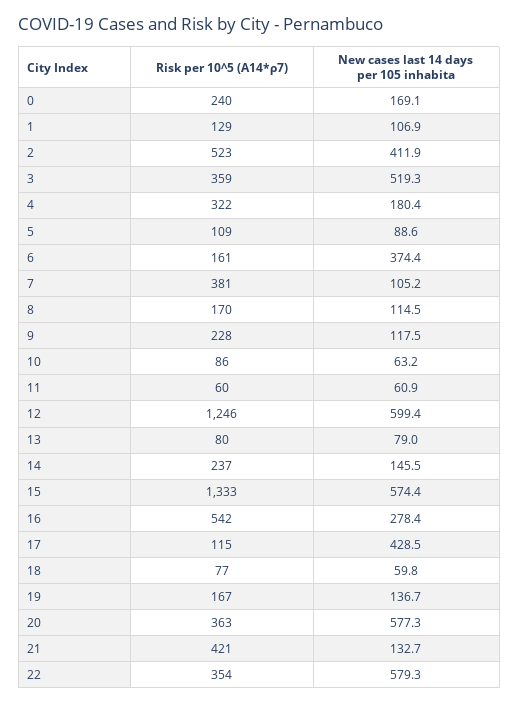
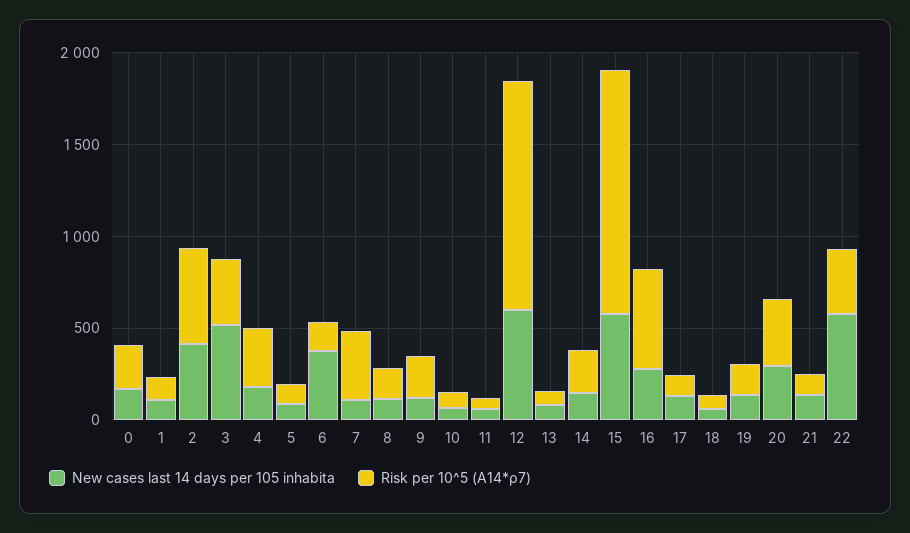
New cases last 14 days per 105 inhabita, 17: 428.5 -> 100
New cases last 14 days per 105 inhabita, 20: 577.3 -> 300
Risk per 10^5 (A14*ρ7), 21: 421 -> 100

